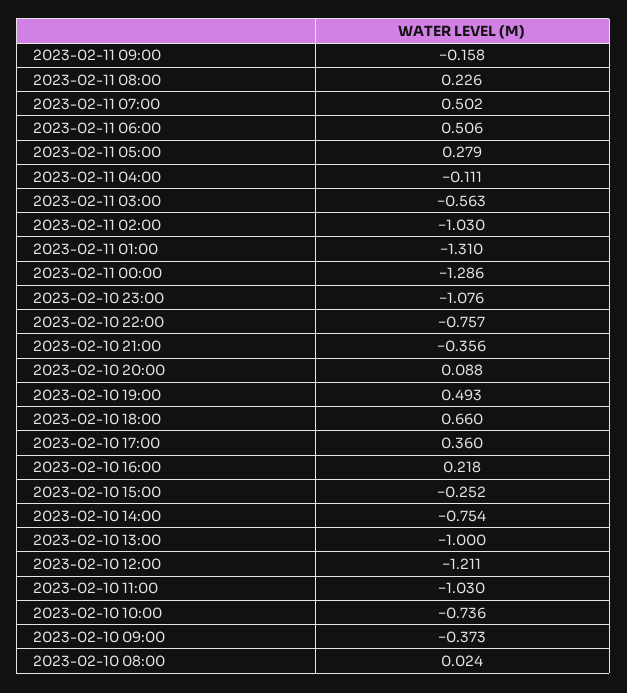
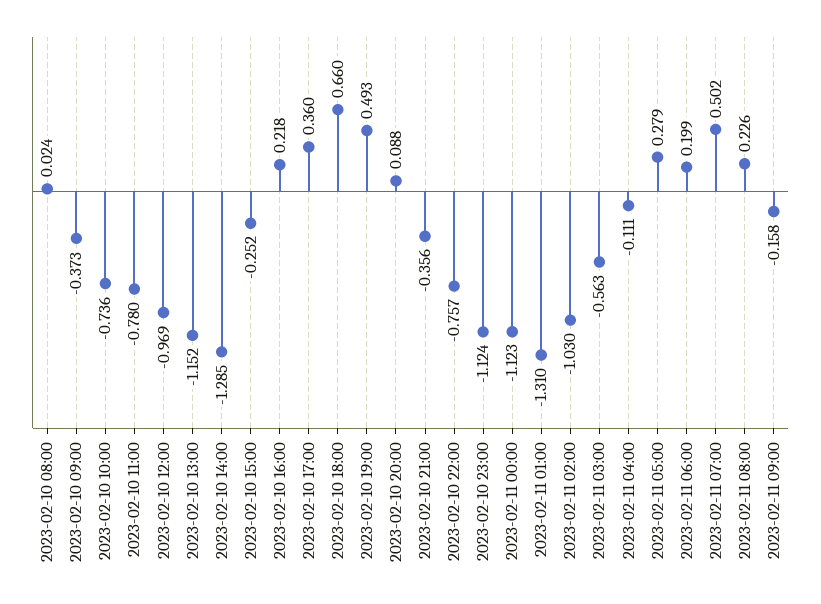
2023-02-11 06:00: 0.506 -> 0.199
2023-02-11 00:00: -1.286 -> -1.123
2023-02-10 23:00: -1.076 -> -1.124
2023-02-10 14:00: -0.754 -> -1.285
2023-02-10 13:00: -1 -> -1.152
2023-02-10 12:00: -1.211 -> -0.969
2023-02-10 11:00: -1.03 -> -0.78

